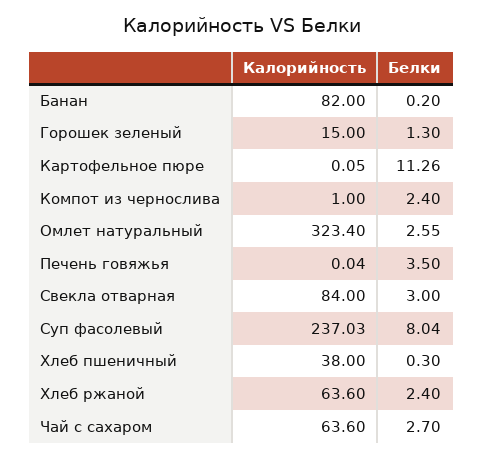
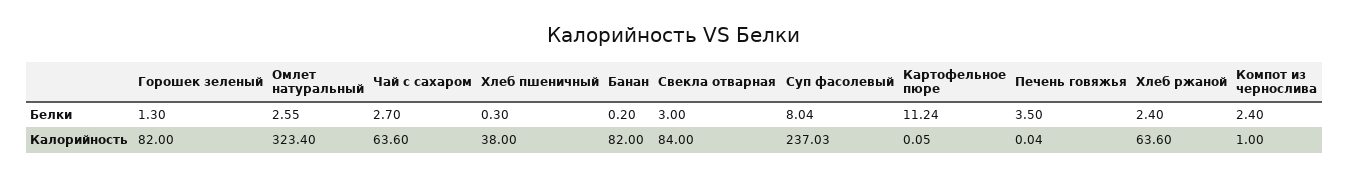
Калорийность, Горошек зеленый: 15 -> 82
Белки, Картофельное пюре: 11.26 -> 11.24

